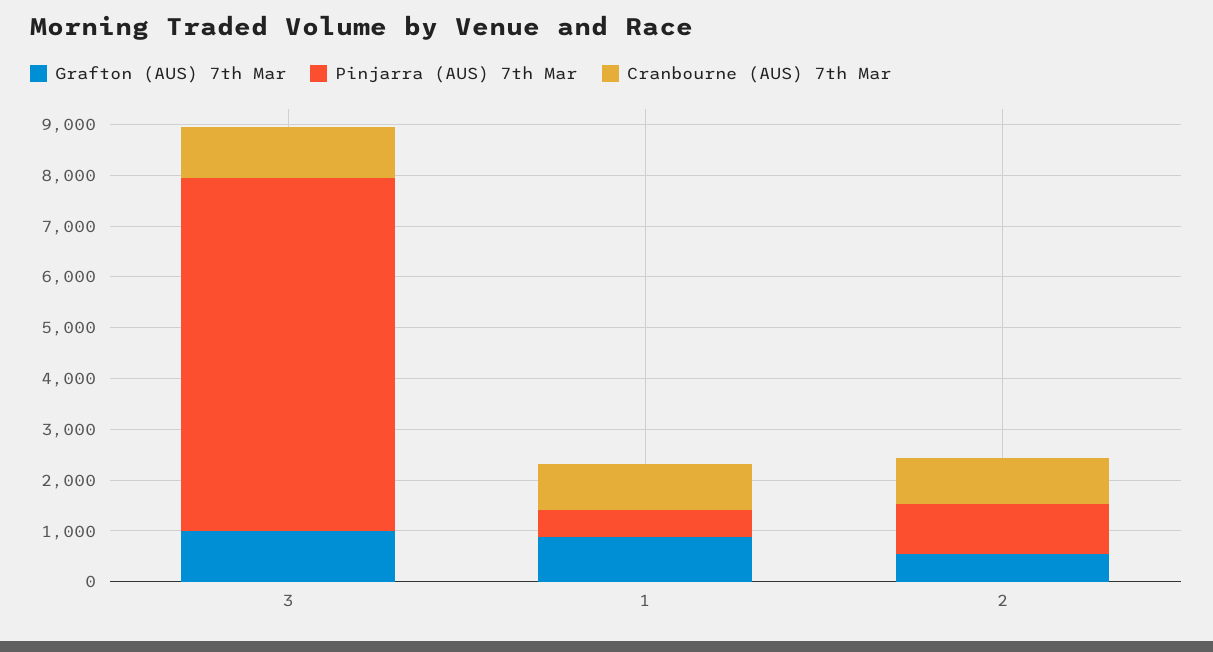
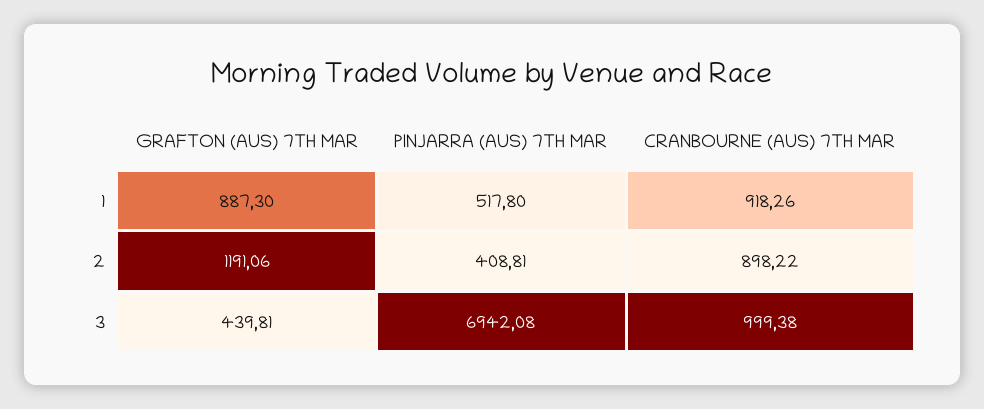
Grafton (AUS) 7th Mar, 3: 1000 -> 439.81
Grafton (AUS) 7th Mar, 2: 600 -> 1191.06
Pinjarra (AUS) 7th Mar, 2: 1000 -> 408.81

